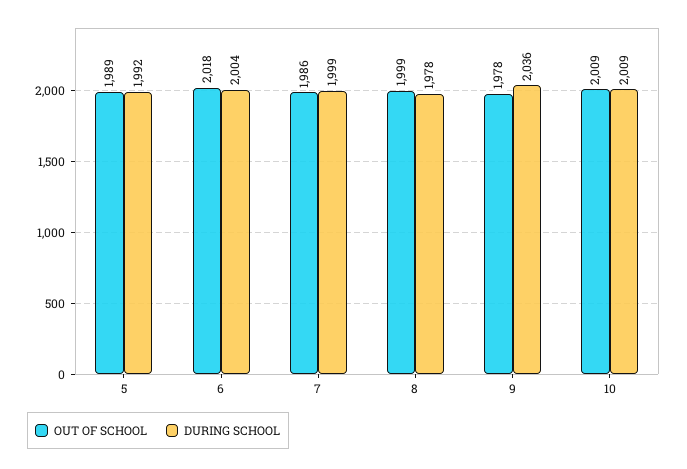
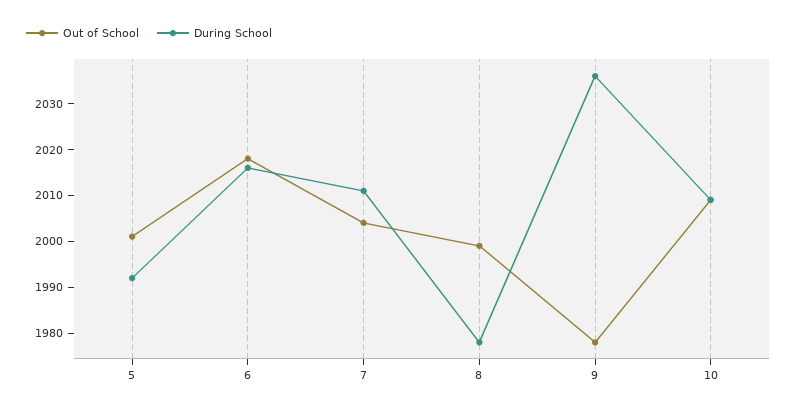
OUT OF SCHOOL, 5: 1989 -> 2000
DURING SCHOOL, 6: 2004 -> 2015
OUT OF SCHOOL, 7: 1986 -> 2005
DURING SCHOOL, 7: 1999 -> 2010

